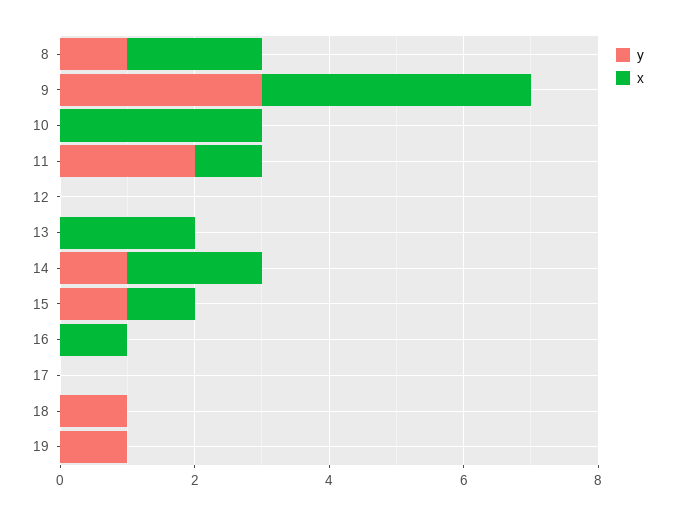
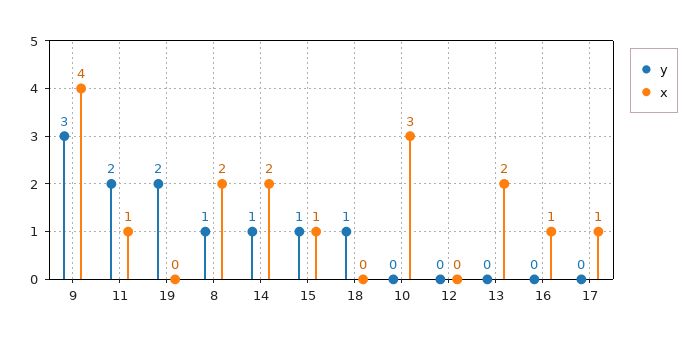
x, 17: 0 -> 1
y, 19: 1 -> 2

